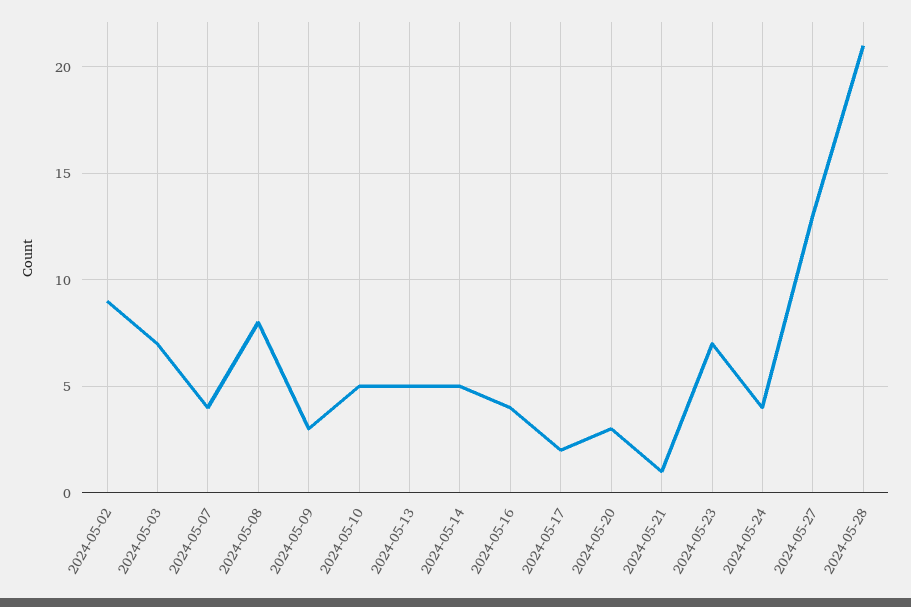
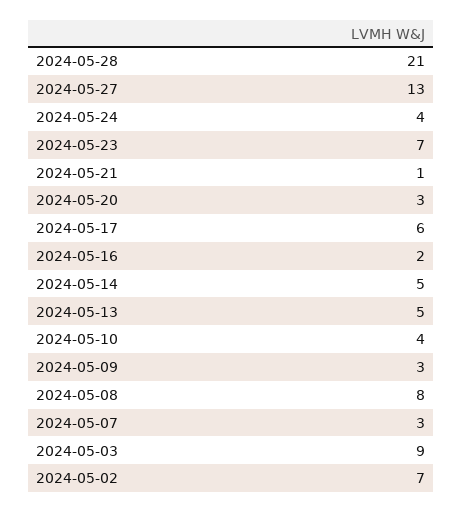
2024-05-02: 9 -> 7
2024-05-03: 7 -> 9
2024-05-07: 4 -> 3
2024-05-10: 5 -> 4
2024-05-16: 4 -> 2
2024-05-17: 2 -> 6

